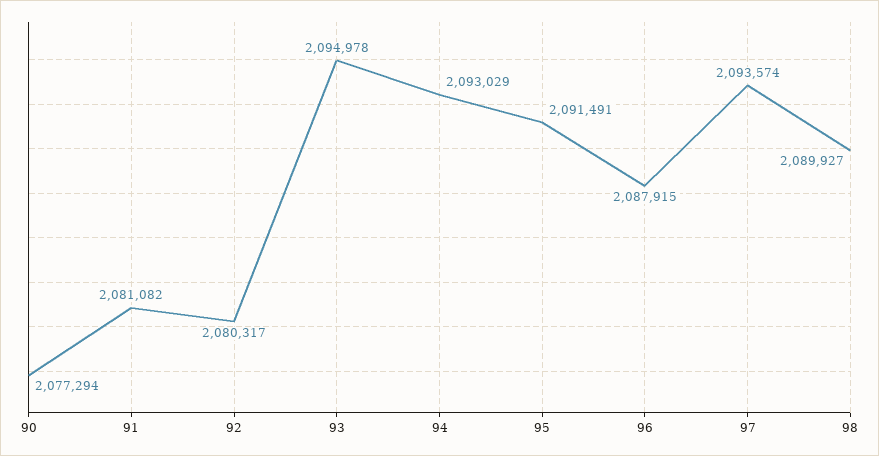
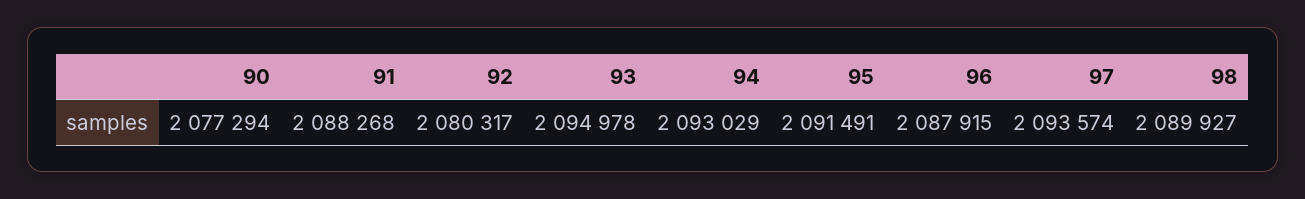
91: 2081082 -> 2088268

